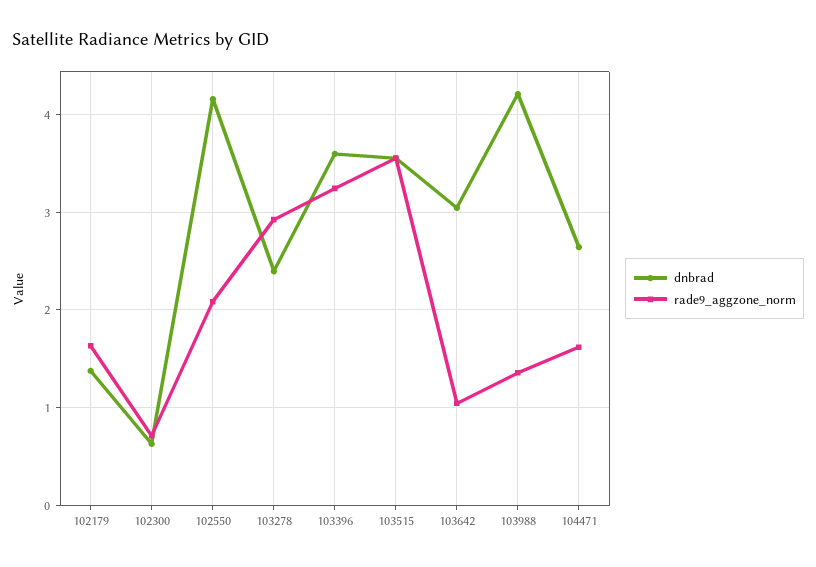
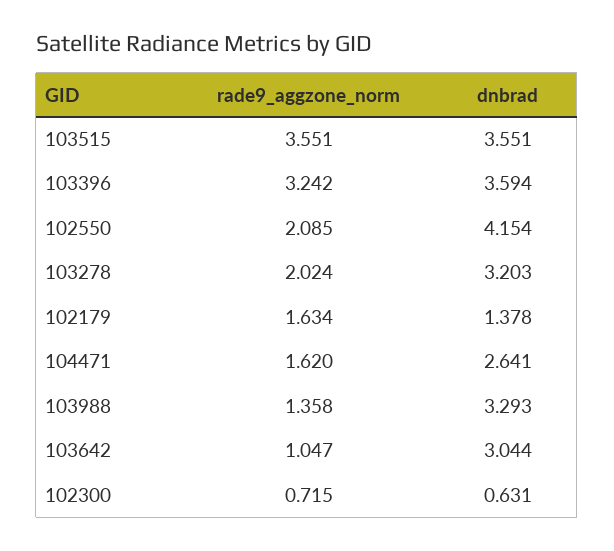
dnbrad, 103278: 2.4 -> 3.203
rade9_aggzone_norm, 103278: 2.9 -> 2.024
dnbrad, 103988: 4.2 -> 3.293

